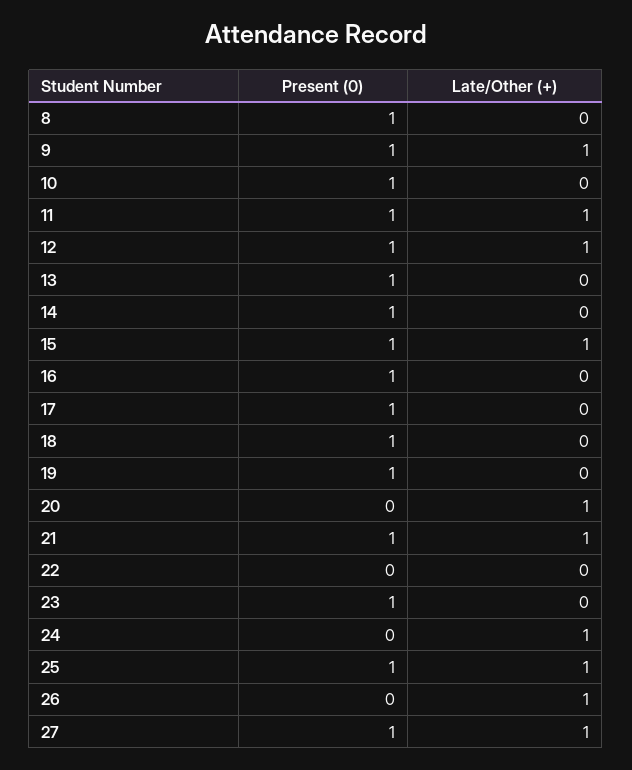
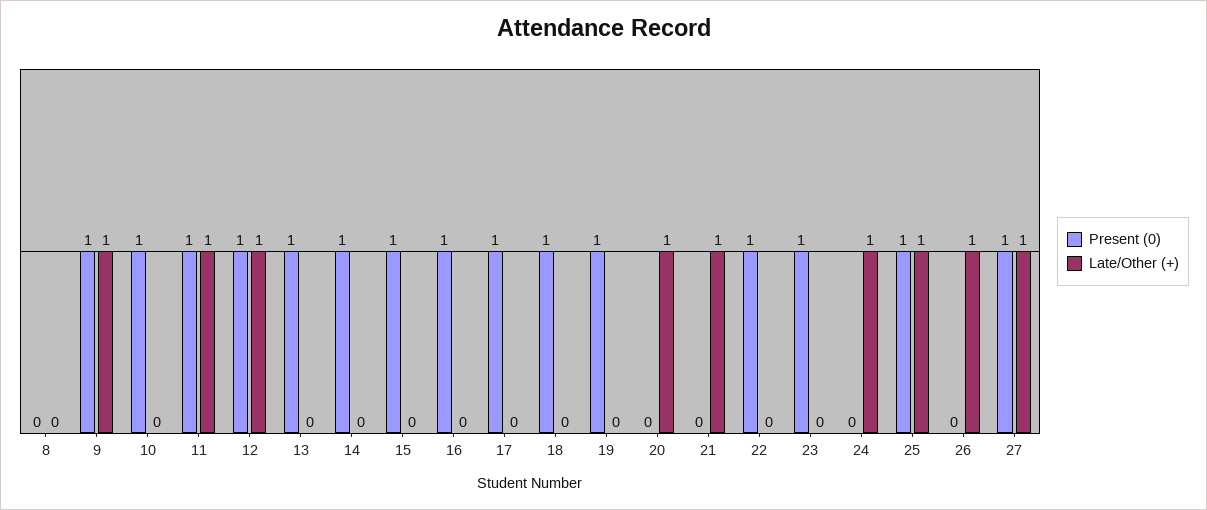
Present (0), 8: 1 -> 0
Late/Other (+), 15: 1 -> 0
Present (0), 21: 1 -> 0
Present (0), 22: 0 -> 1

